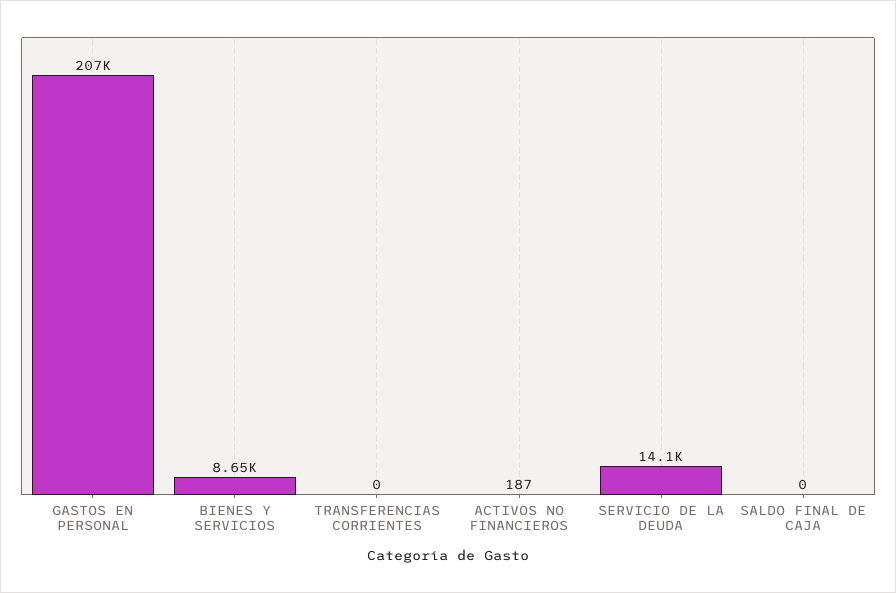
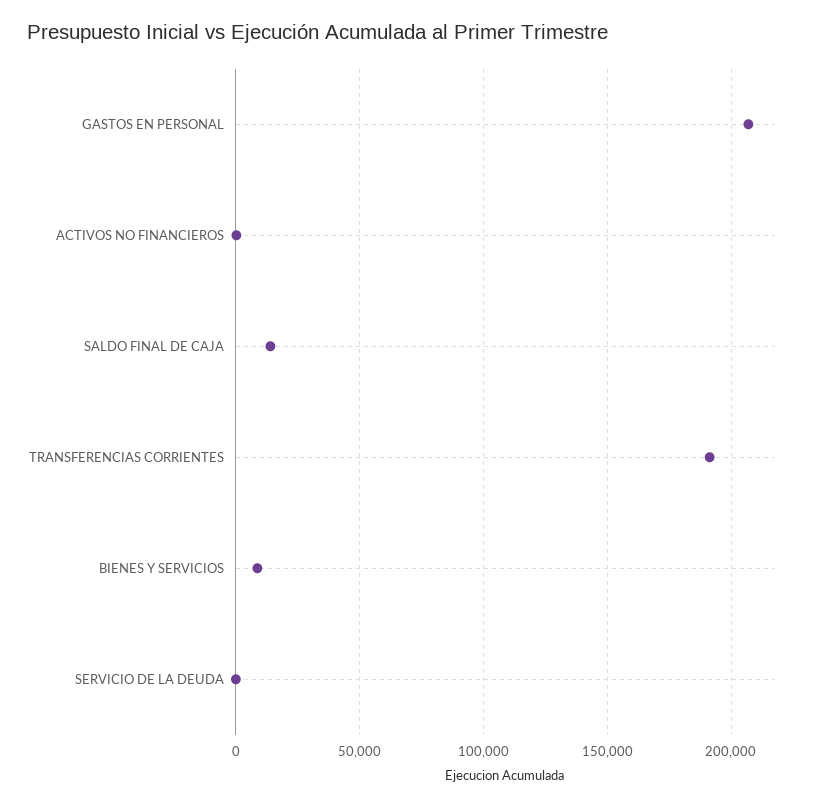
TRANSFERENCIAS CORRIENTES: 0 -> 190000
SERVICIO DE LA DEUDA: 14100 -> 0
SALDO FINAL DE CAJA: 0 -> 15000

